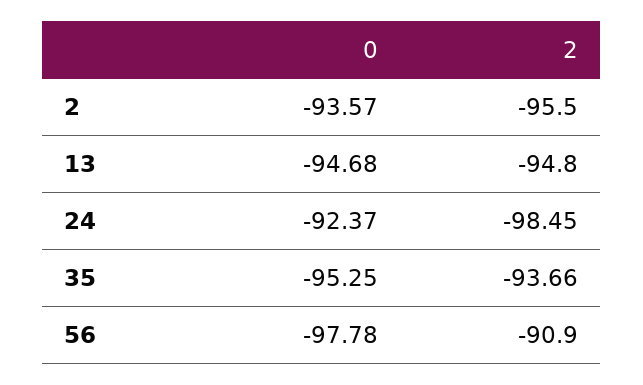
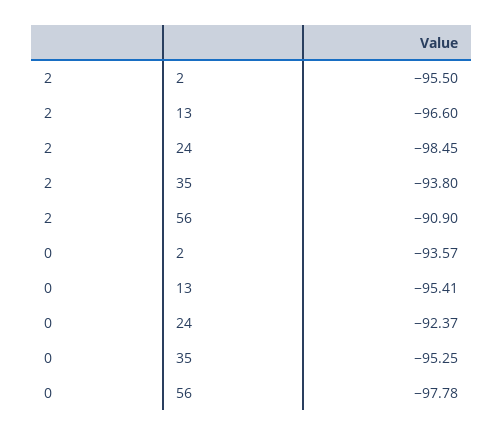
0, 13: -94.68 -> -95.41
2, 13: -94.8 -> -96.6
2, 35: -93.66 -> -93.8

